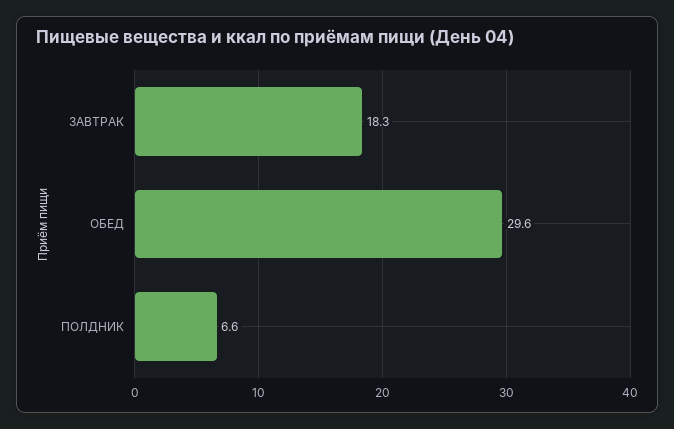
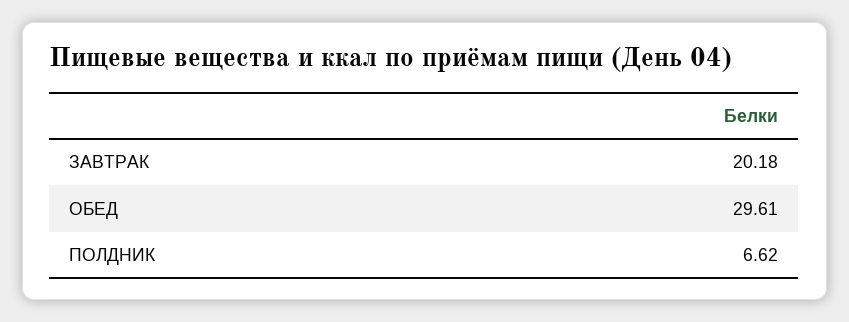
ЗАВТРАК: 18.3 -> 20.18

